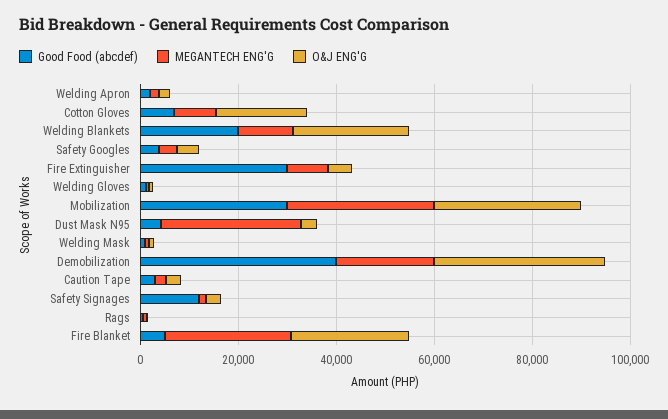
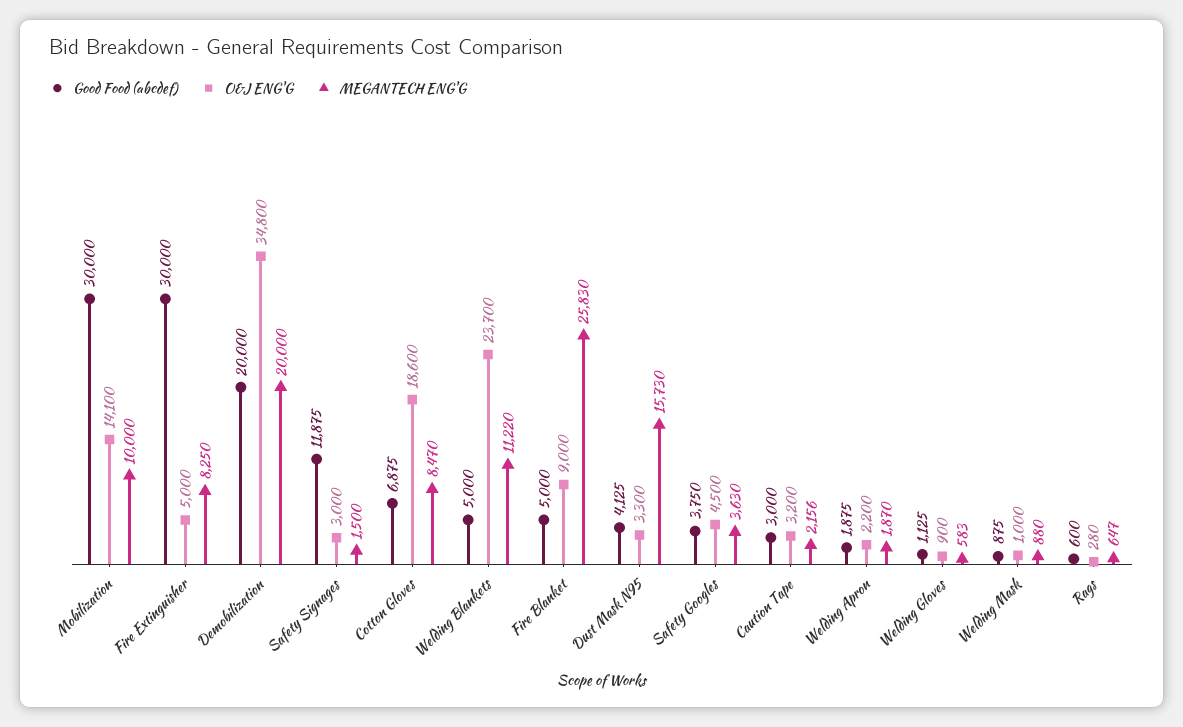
Good Food (abcdef), Welding Blankets: 20000 -> 5000
MEGANTECH ENG'G, Mobilization: 30000 -> 10000
O&J ENG'G, Mobilization: 30000 -> 14100
MEGANTECH ENG'G, Dust Mask N95: 30000 -> 15730
Good Food (abcdef), Demobilization: 40000 -> 20000
O&J ENG'G, Fire Blanket: 25000 -> 9000

